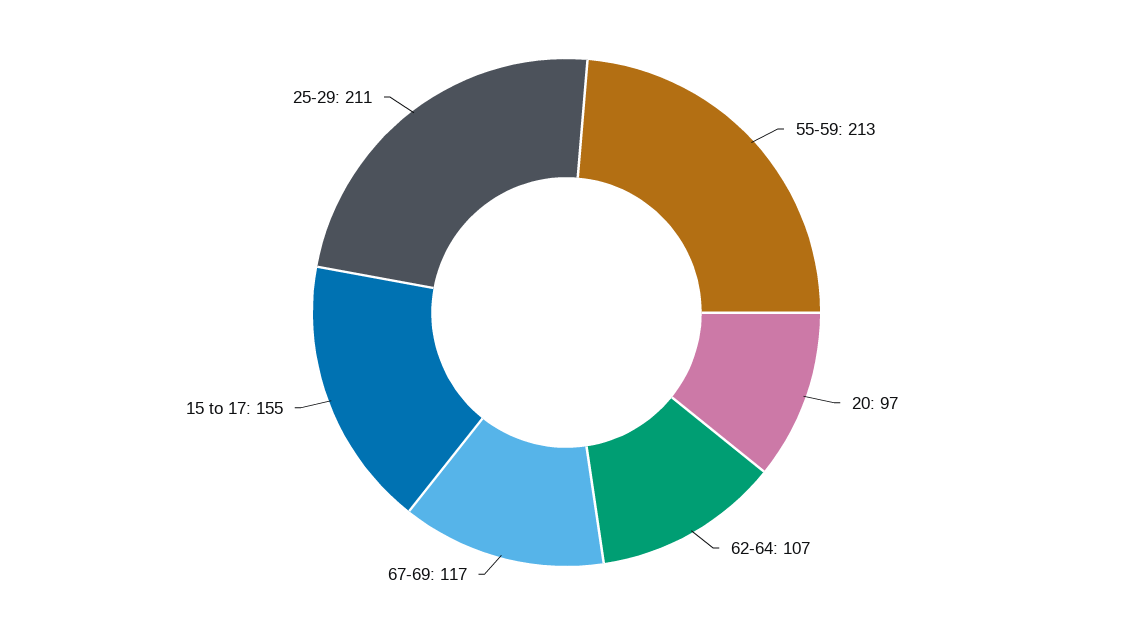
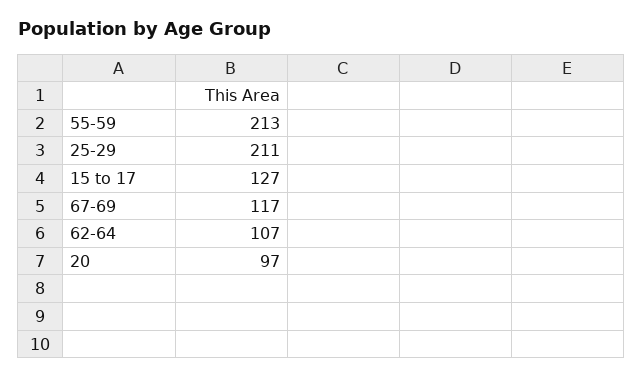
15 to 17: 155 -> 127

